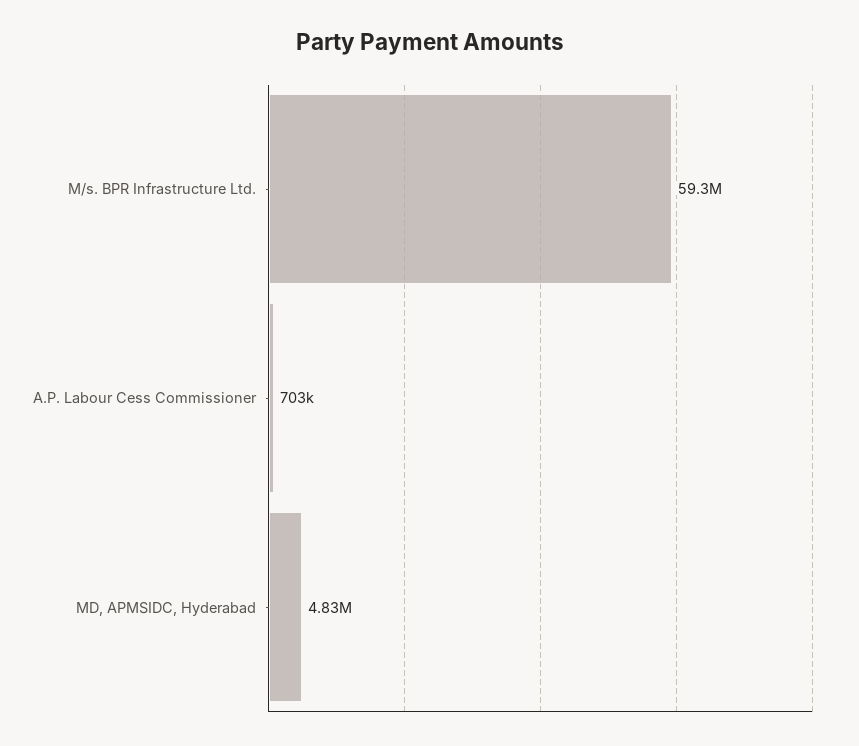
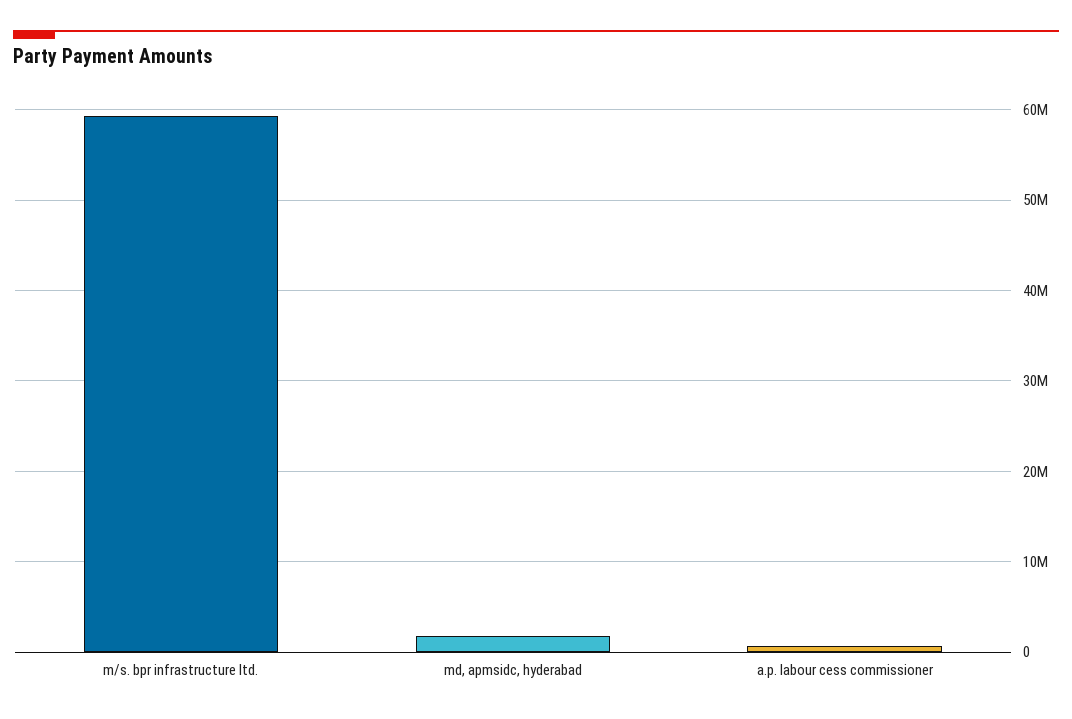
MD, APMSIDC, Hyderabad: 4830000 -> 2000000

